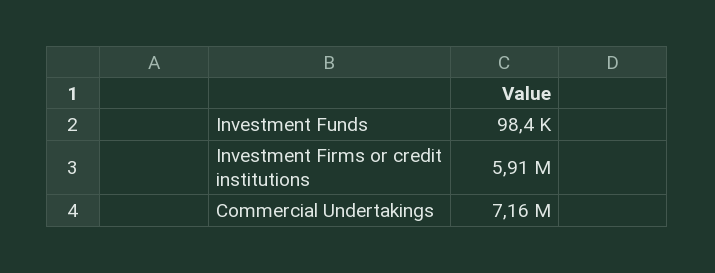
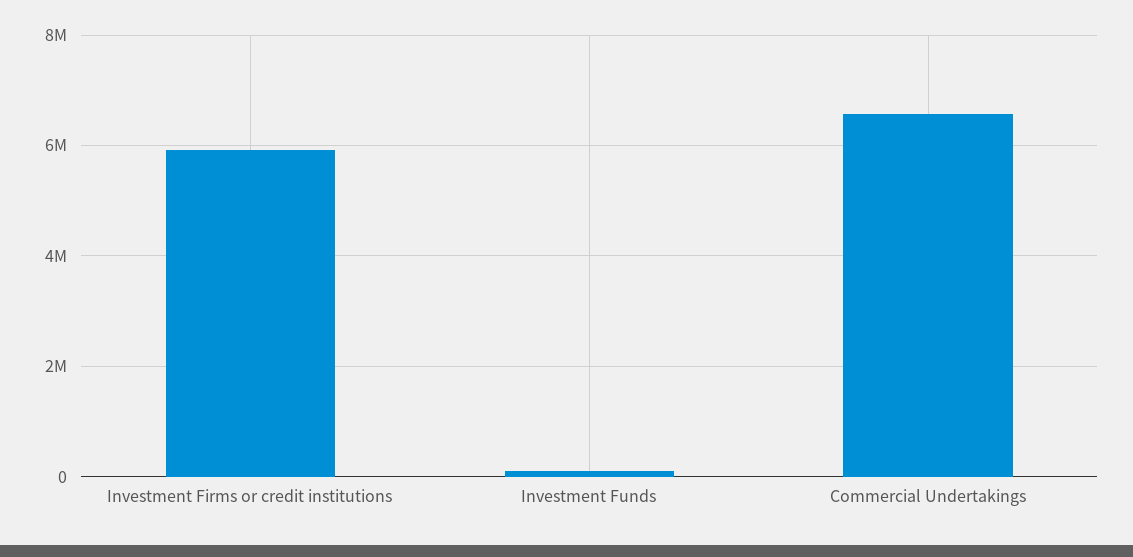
Commercial Undertakings: 7160000 -> 6600000

